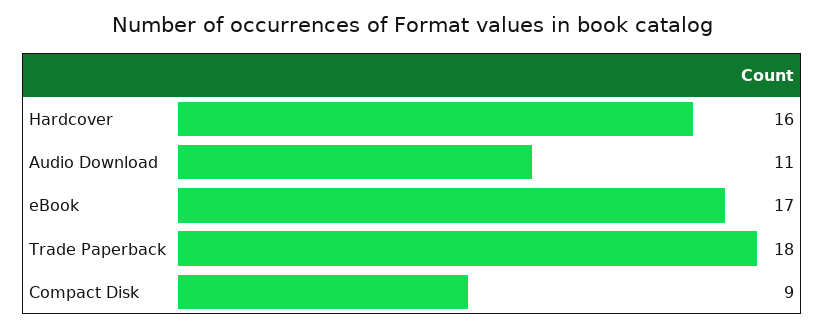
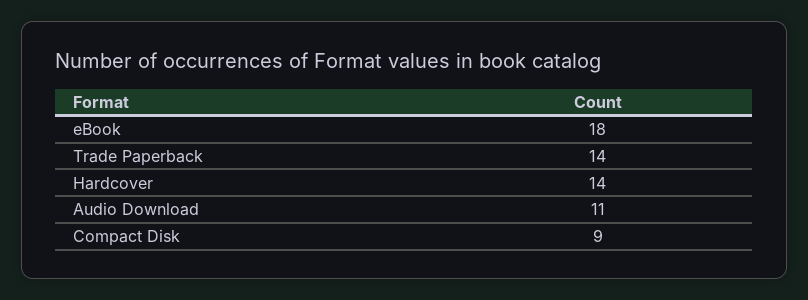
Hardcover: 16 -> 14
eBook: 17 -> 18
Trade Paperback: 18 -> 14

